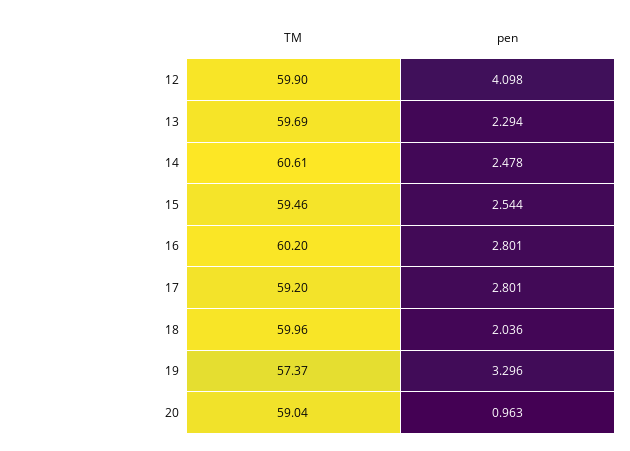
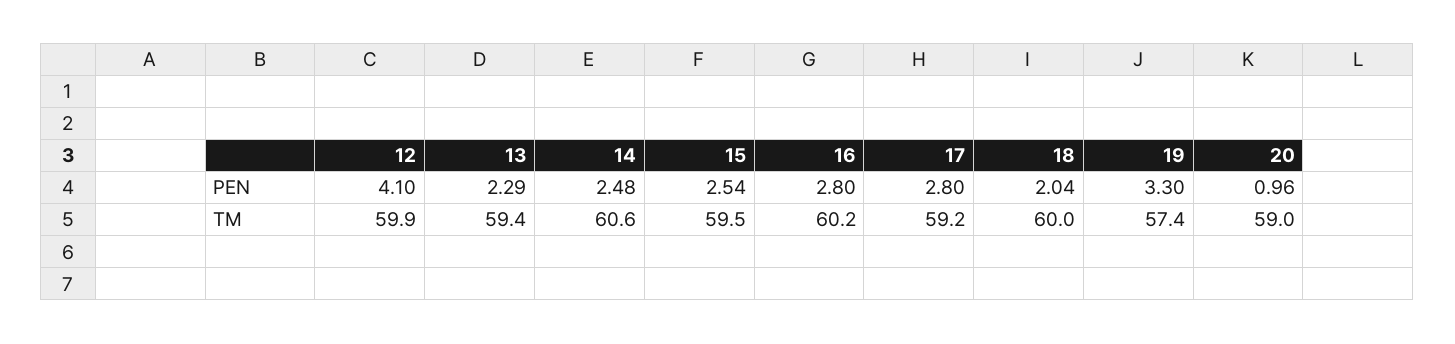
TM, 13: 59.69 -> 59.4

